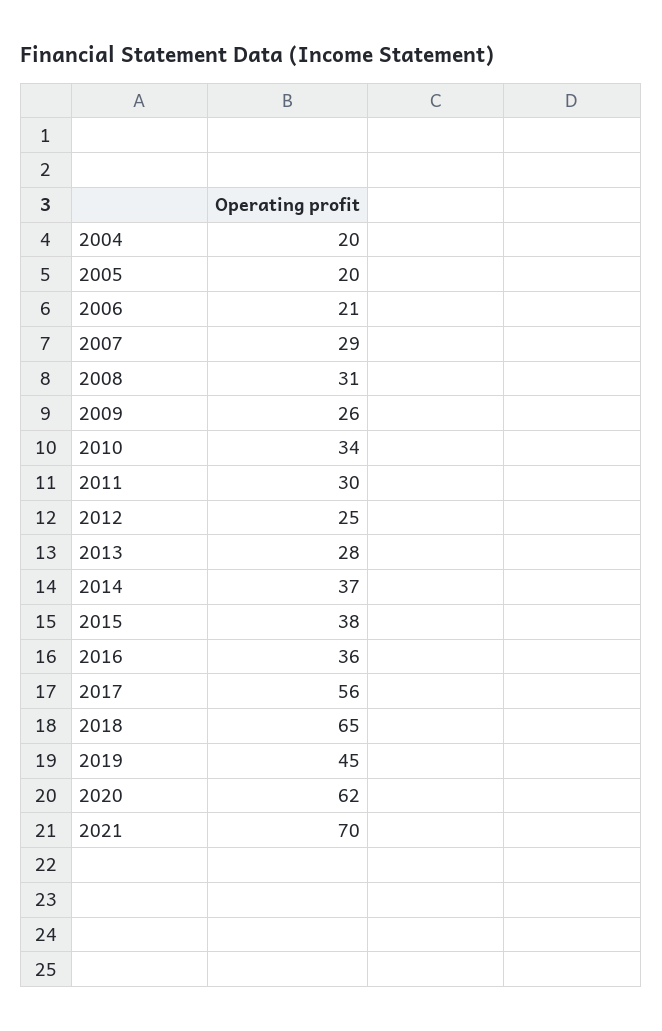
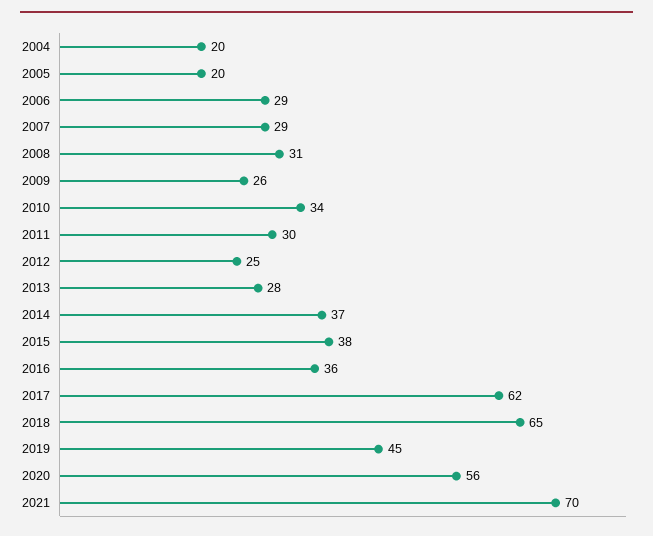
2006: 21 -> 29
2017: 56 -> 62
2020: 62 -> 56

